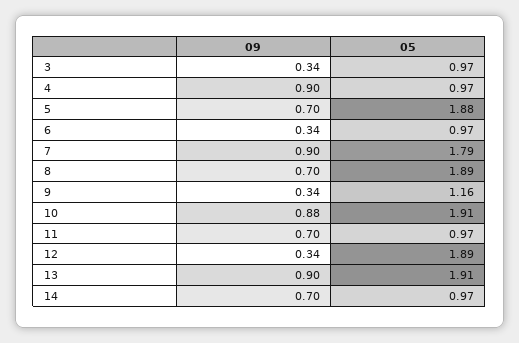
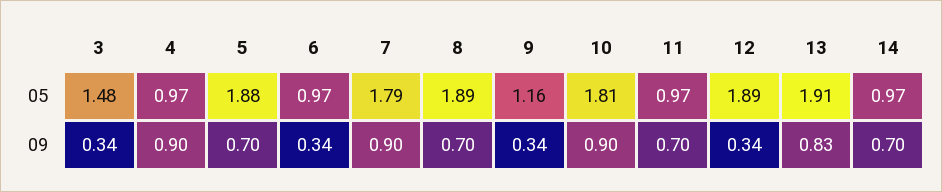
05, 3: 0.97 -> 1.48
09, 10: 0.88 -> 0.9
05, 10: 1.91 -> 1.81
09, 13: 0.9 -> 0.83

